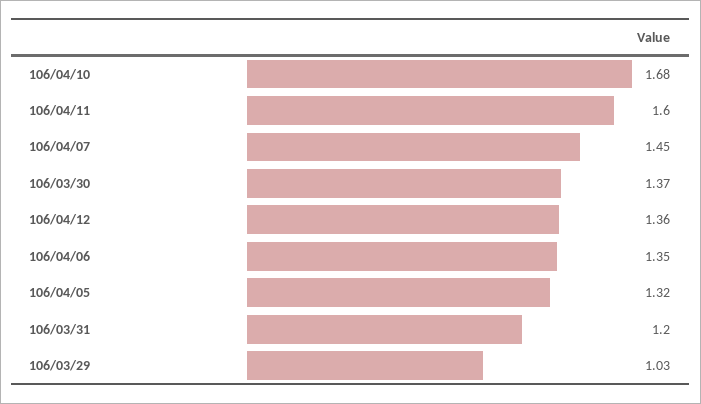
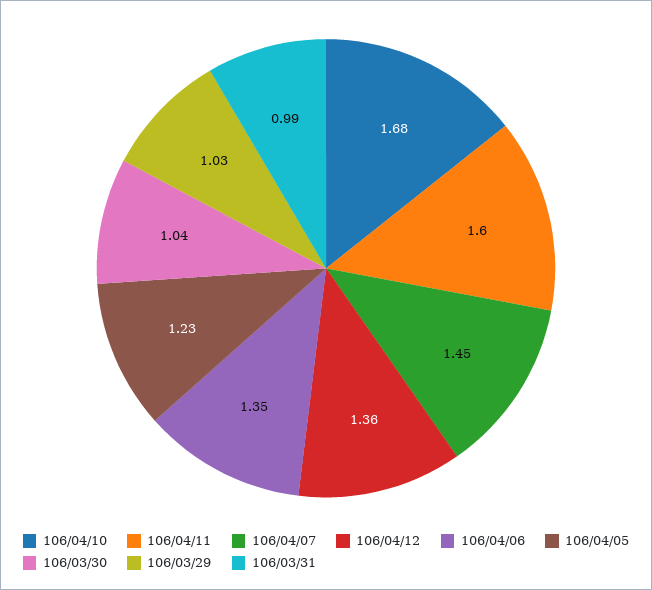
106/03/30: 1.37 -> 1.04
106/04/05: 1.32 -> 1.23
106/03/31: 1.2 -> 0.99

